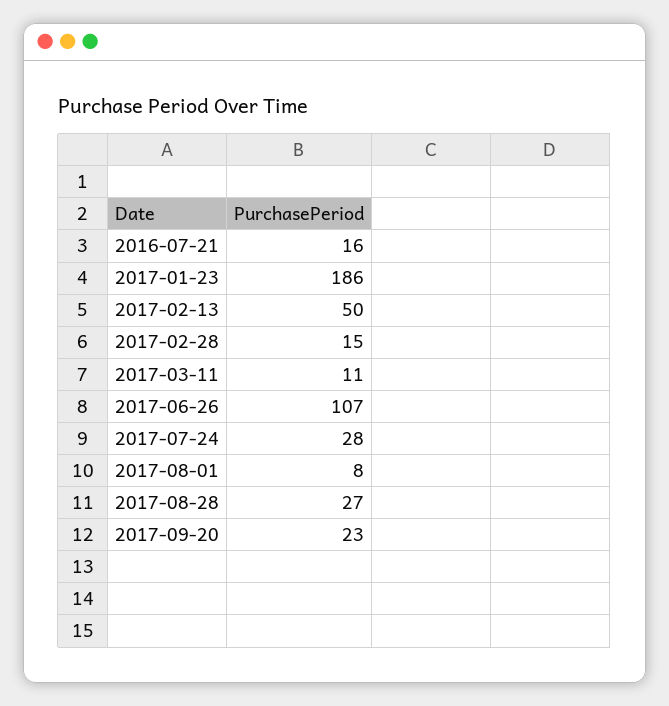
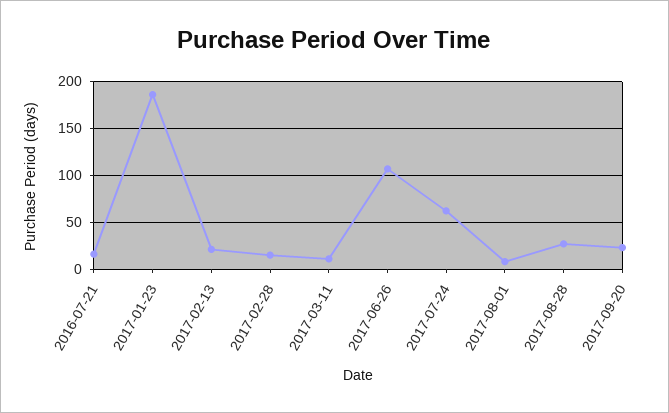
2017-02-13: 50 -> 20
2017-07-24: 28 -> 60

